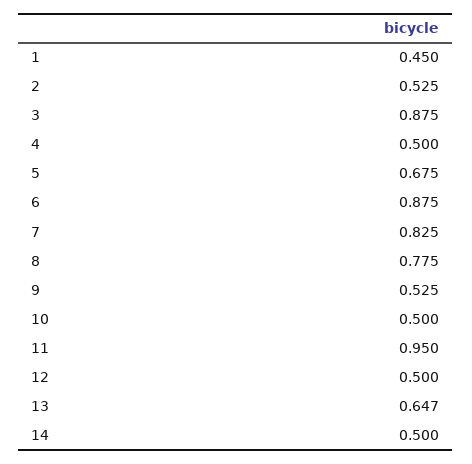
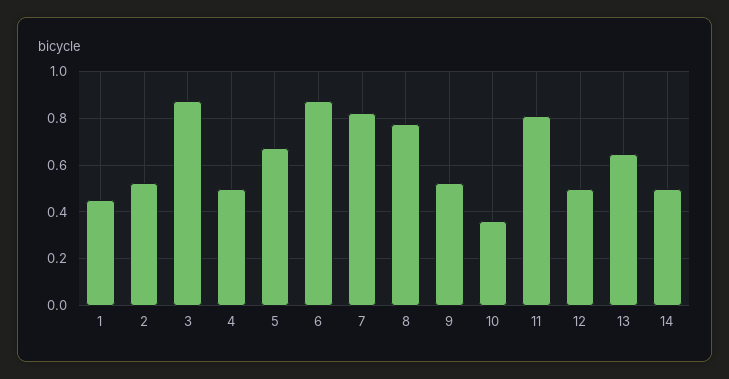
10: 0.5 -> 0.35
11: 0.95 -> 0.8

